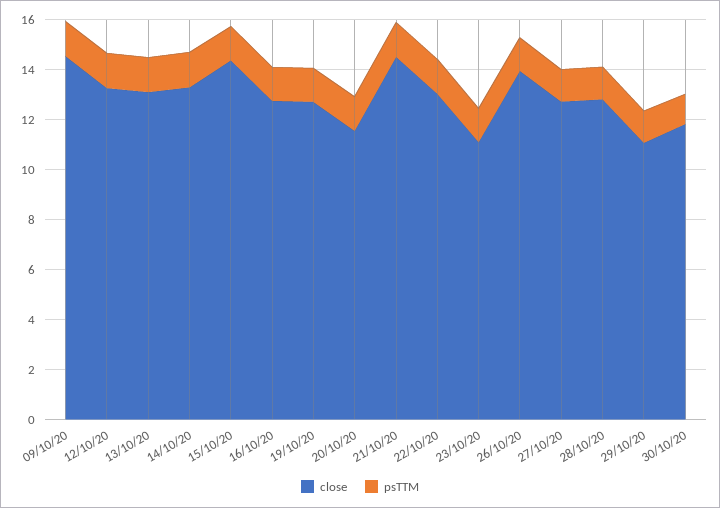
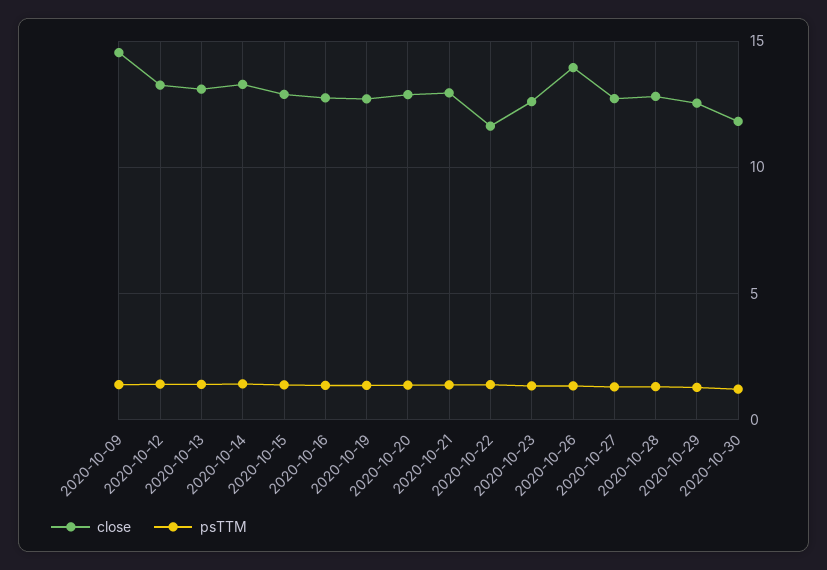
close, 15/10/20: 14.5 -> 13
close, 20/10/20: 11.5 -> 13
close, 21/10/20: 14.5 -> 13
close, 22/10/20: 13 -> 11.5
close, 23/10/20: 11 -> 12.5
close, 29/10/20: 11 -> 12.5

